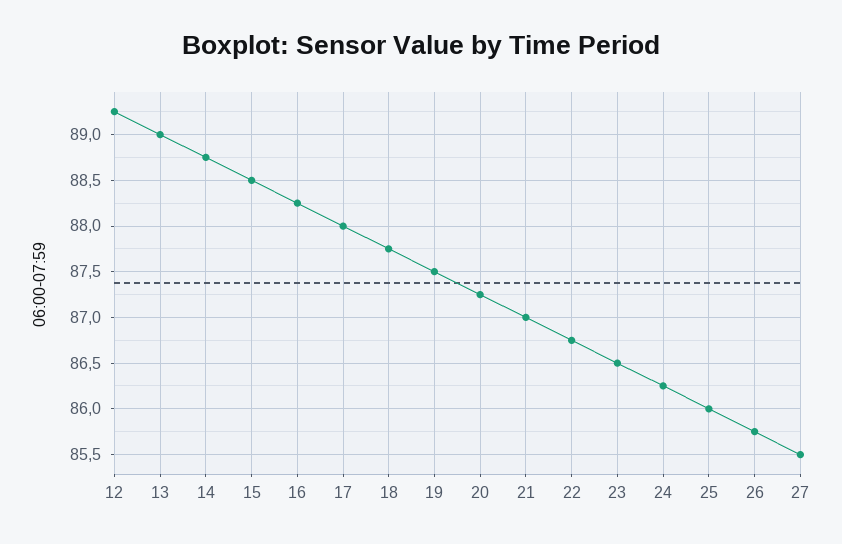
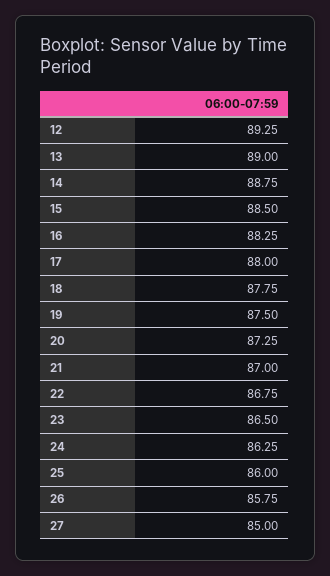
27: 85.5 -> 85

